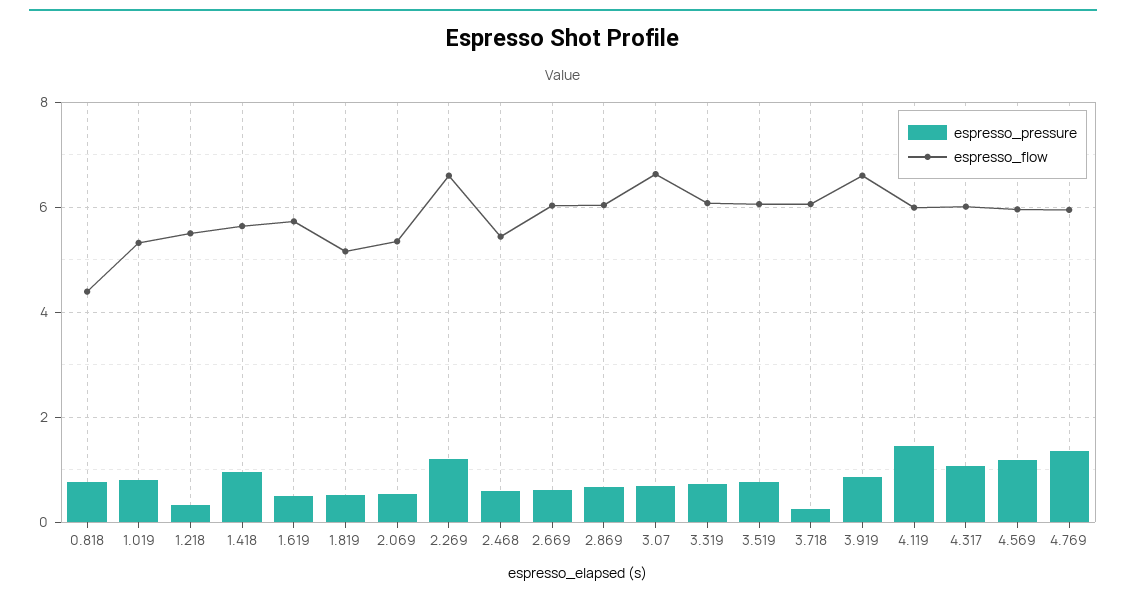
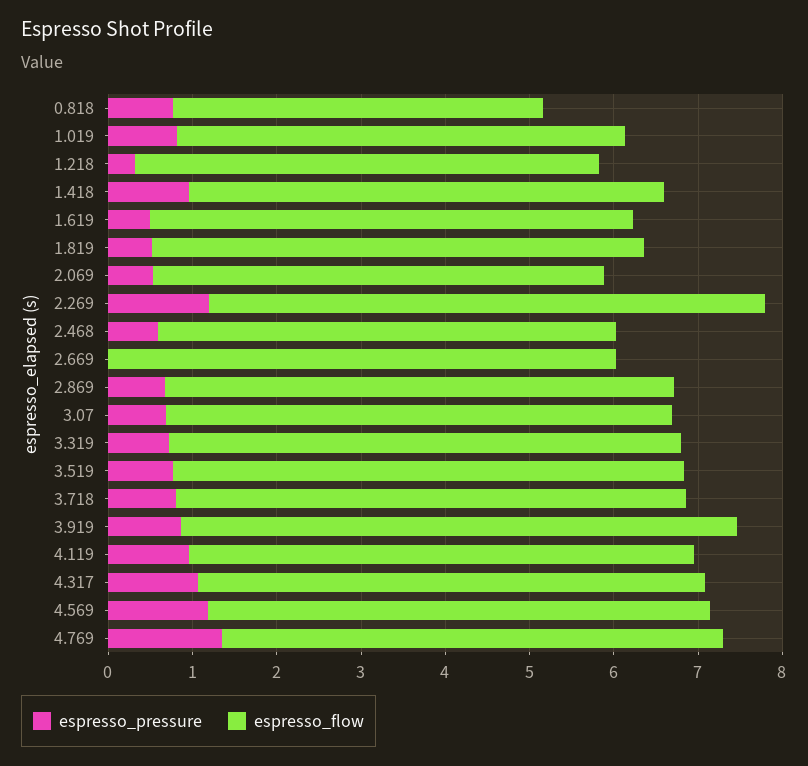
espresso_flow, 1.819: 5.2 -> 5.8
espresso_pressure, 2.669: 0.6 -> 0
espresso_flow, 3.07: 6.6 -> 6
espresso_pressure, 3.718: 0.2 -> 0.8
espresso_pressure, 4.119: 1.4 -> 1

